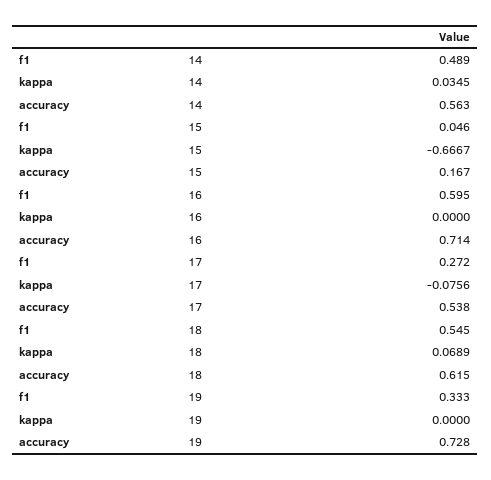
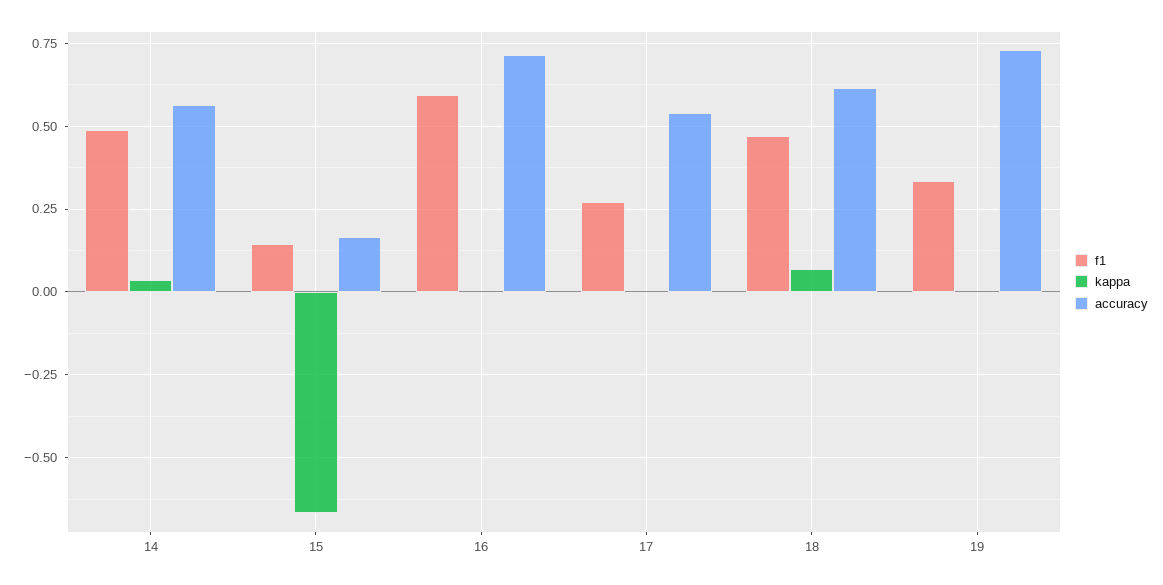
f1, 15: 0.046 -> 0.15
kappa, 17: -0.0756 -> 0
f1, 18: 0.545 -> 0.475

